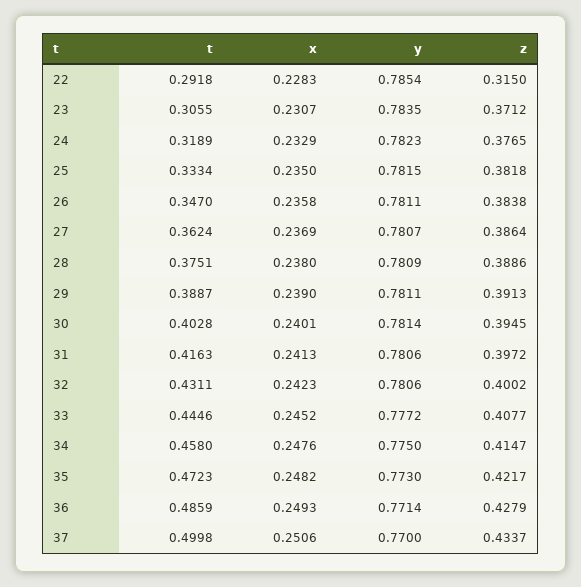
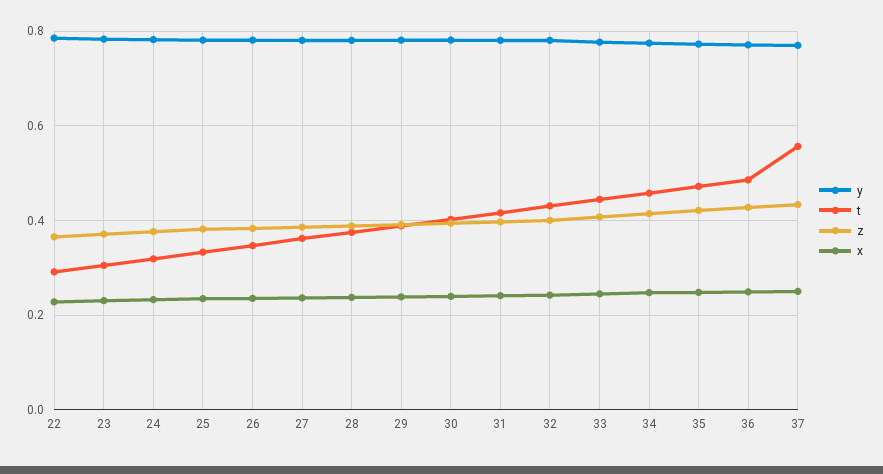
z, 22: 0.315 -> 0.36
t, 37: 0.4998 -> 0.56

